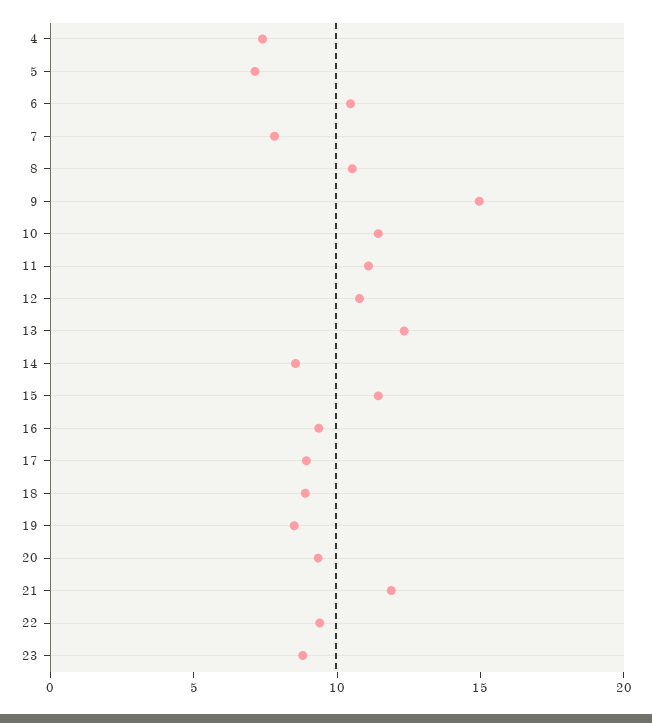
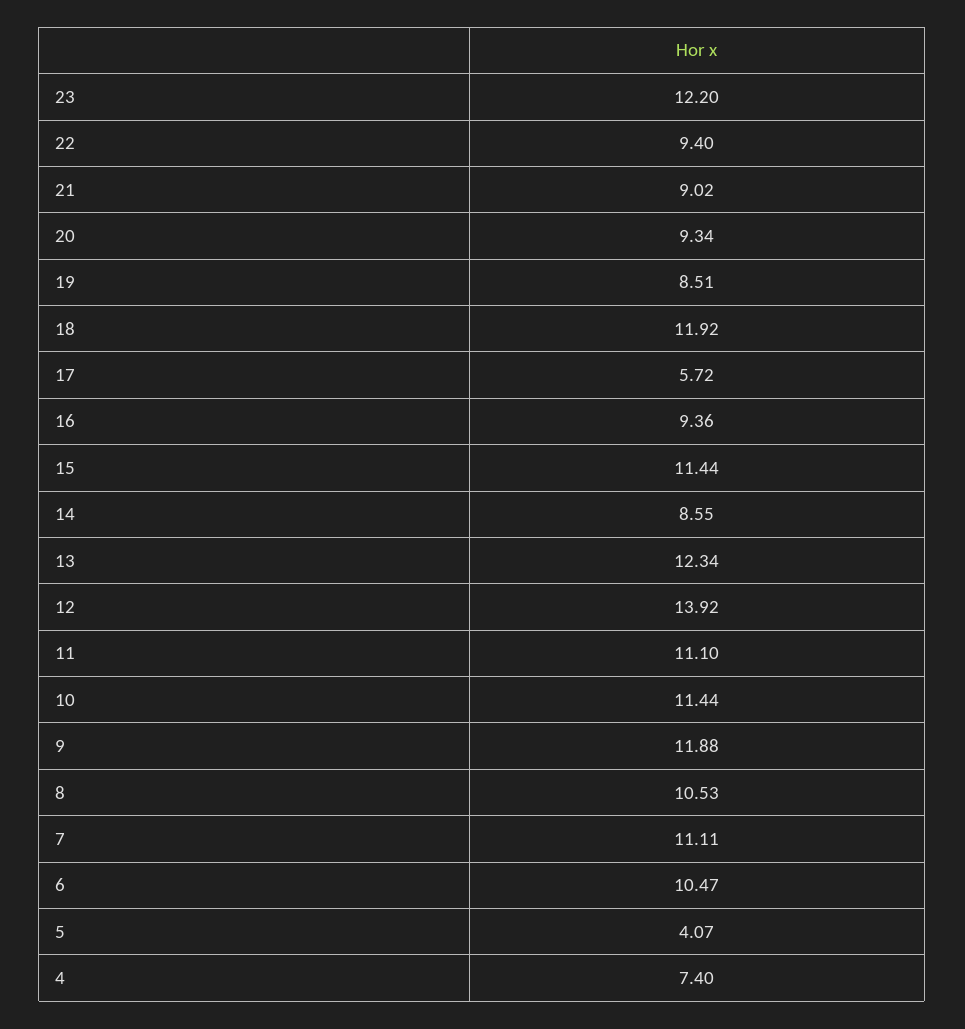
5: 7 -> 4.07
7: 8 -> 11.11
9: 15 -> 11.88
12: 11 -> 13.92
17: 9 -> 5.72
18: 9 -> 11.92
21: 12 -> 9.02
23: 9 -> 12.2

